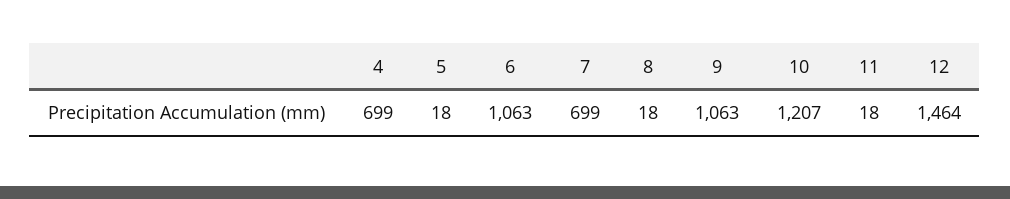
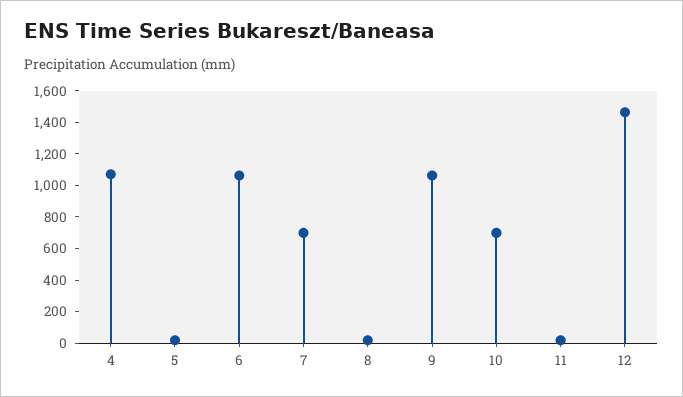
4: 699 -> 1100
10: 1207 -> 700

